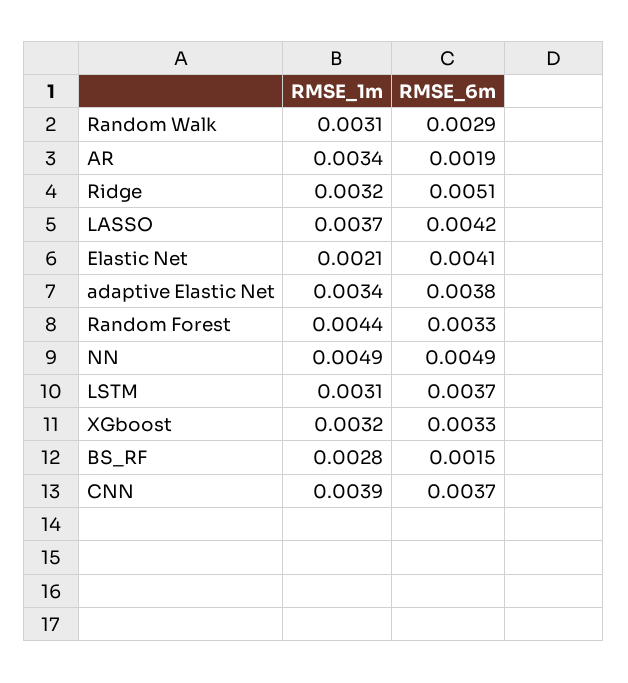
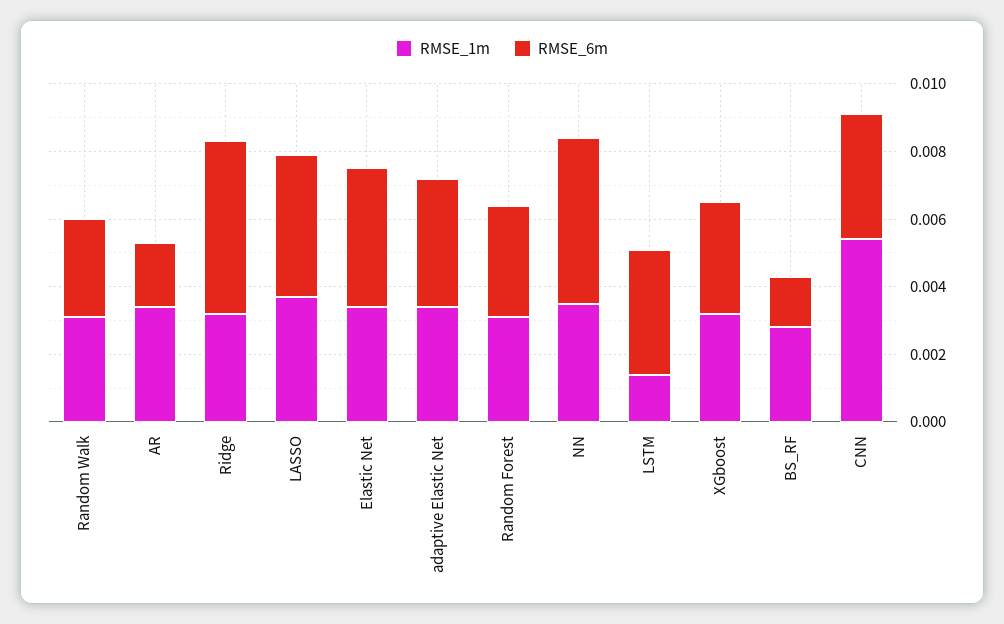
RMSE_1m, Elastic Net: 0.0021 -> 0.0035
RMSE_1m, Random Forest: 0.0044 -> 0.003
RMSE_1m, NN: 0.0049 -> 0.0035
RMSE_1m, LSTM: 0.0031 -> 0.0015
RMSE_1m, CNN: 0.0039 -> 0.0055

